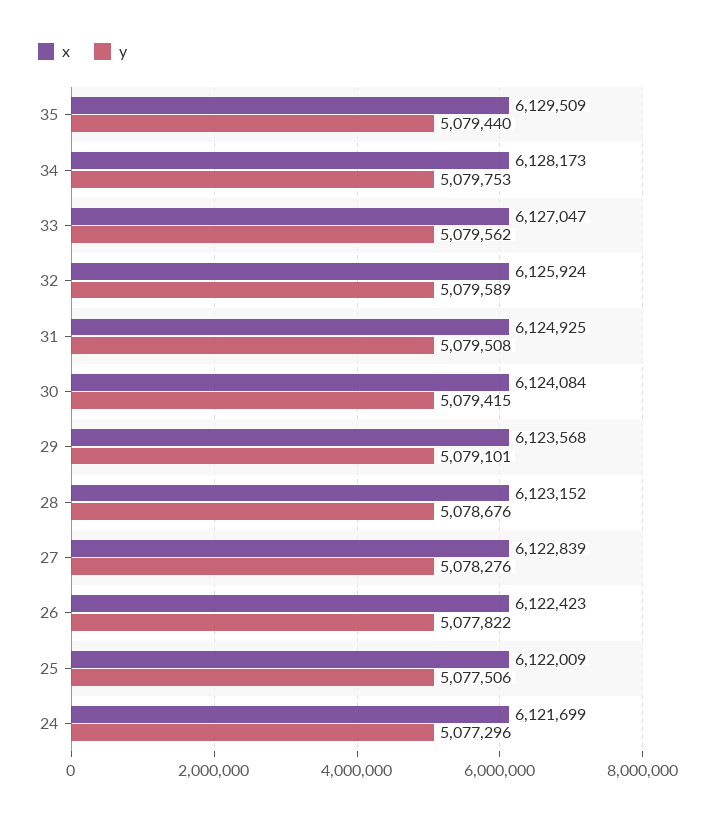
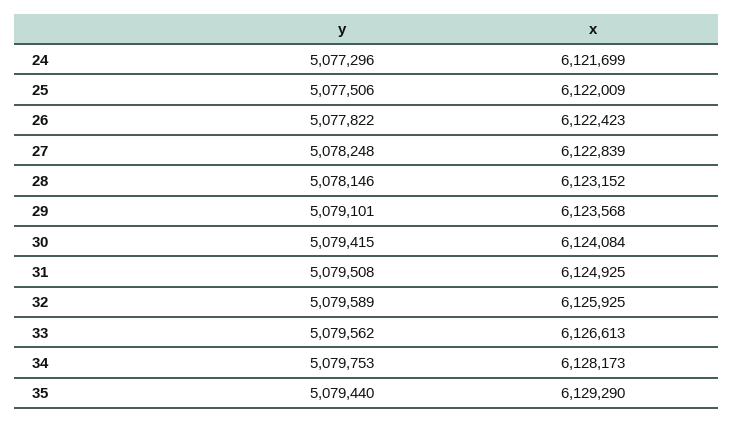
x, 35: 6129509 -> 6129290
x, 33: 6127047 -> 6126613
x, 32: 6125924 -> 6125925
y, 28: 5078676 -> 5078146
y, 27: 5078276 -> 5078248

